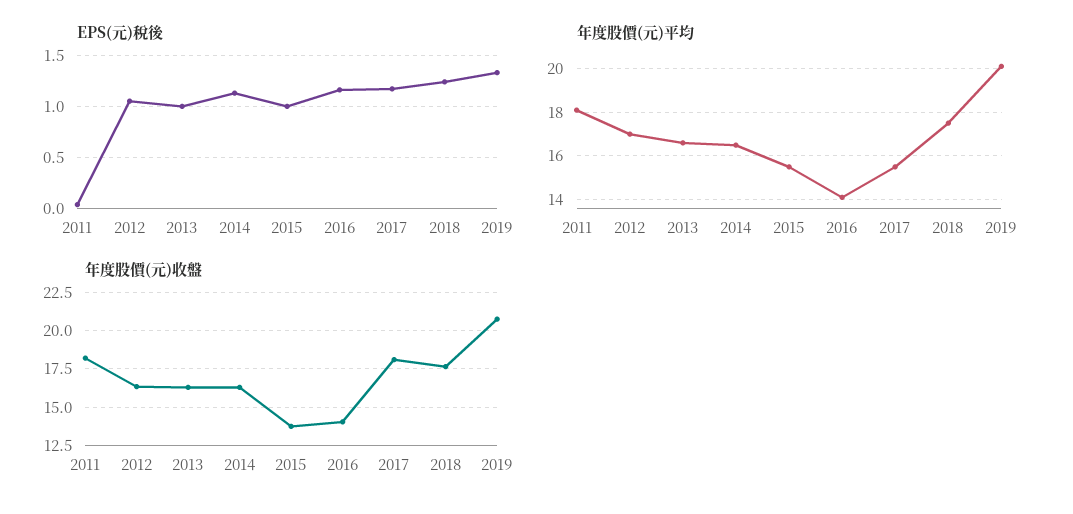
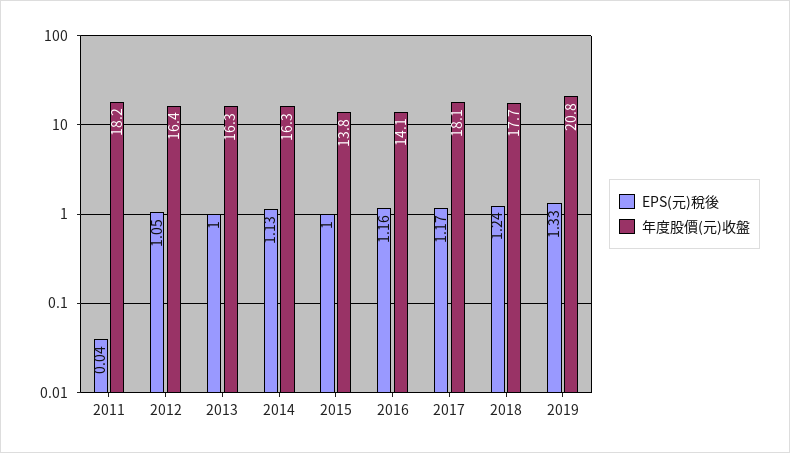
年度股價(元)平均, 2011: 18 -> none
年度股價(元)平均, 2012: 17 -> none
年度股價(元)平均, 2013: 16.5 -> none
年度股價(元)平均, 2014: 16.5 -> none
年度股價(元)平均, 2015: 15.5 -> none
年度股價(元)平均, 2016: 14 -> none
年度股價(元)平均, 2017: 15.5 -> none
年度股價(元)平均, 2018: 17.5 -> none
年度股價(元)平均, 2019: 20 -> none

